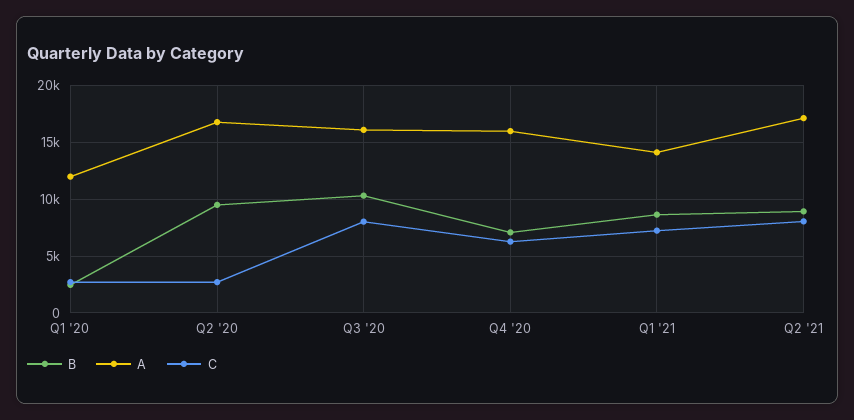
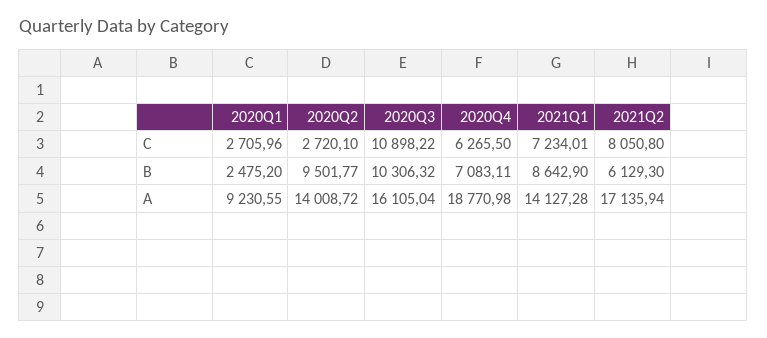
A, Q1 '20: 12000 -> 9230.55
A, Q2 '20: 17000 -> 14008.72
C, Q3 '20: 8000 -> 10898.22
A, Q4 '20: 16000 -> 18770.98
B, Q2 '21: 9000 -> 6129.3

